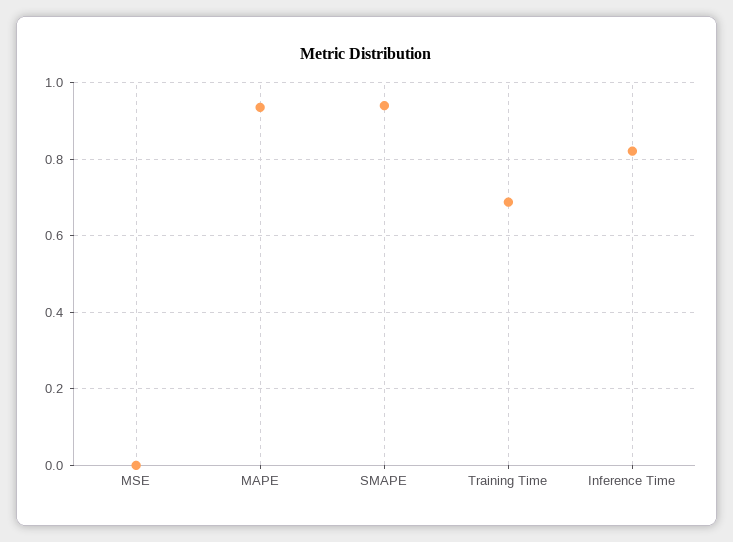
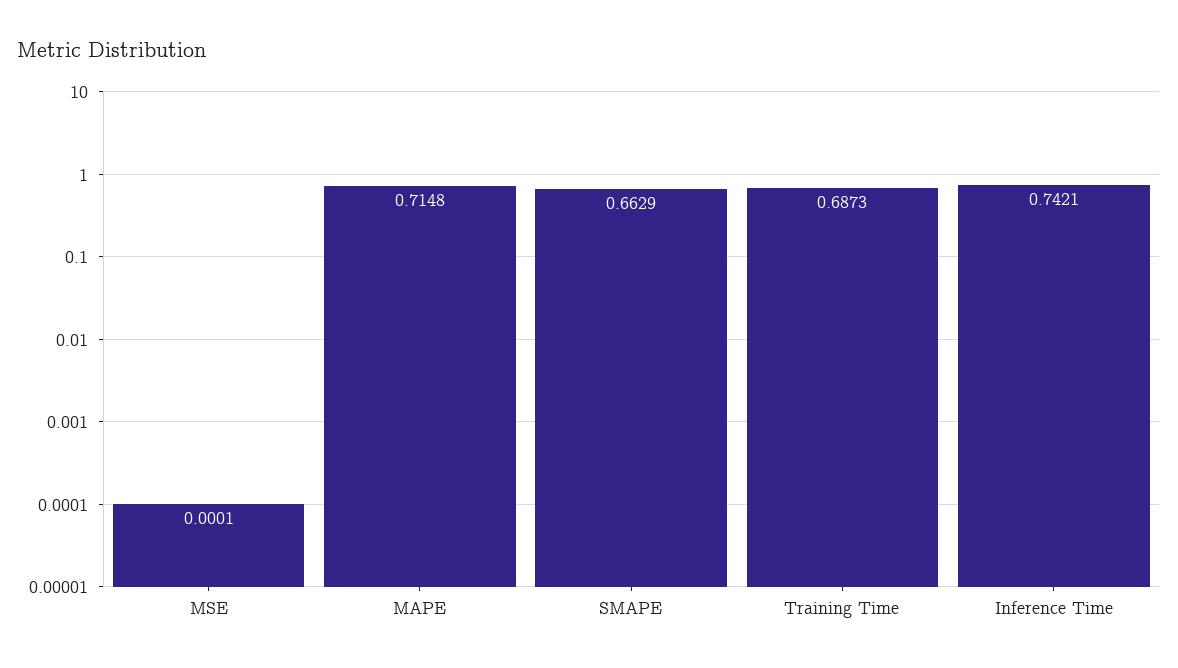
MAPE: 0.94 -> 0.7148
SMAPE: 0.94 -> 0.6629
Inference Time: 0.82 -> 0.7421

